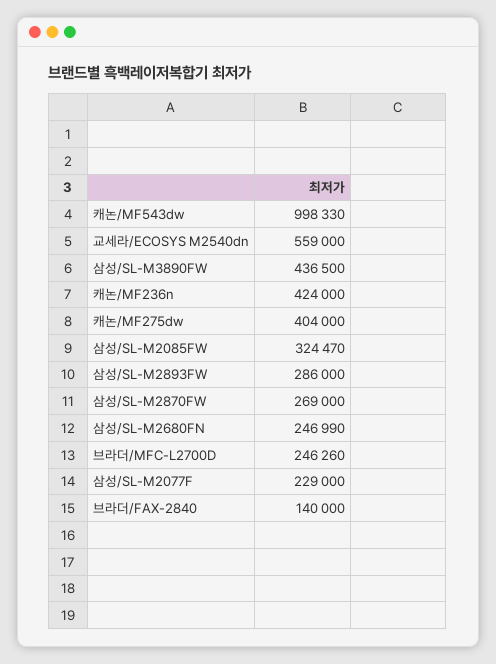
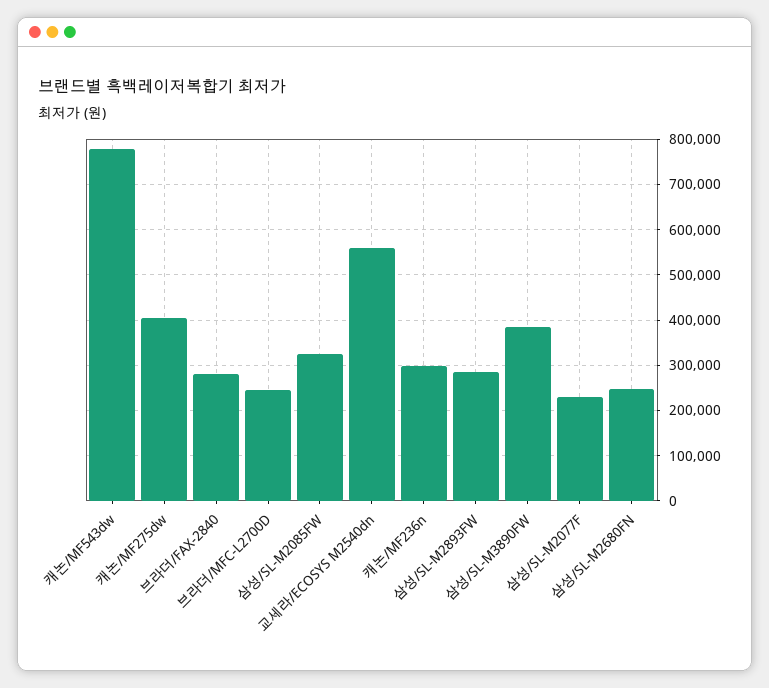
캐논/MF543dw: 998330 -> 780000
삼성/SL-M3890FW: 436500 -> 380000
캐논/MF236n: 424000 -> 300000
삼성/SL-M2870FW: 269000 -> none
브라더/FAX-2840: 140000 -> 280000

